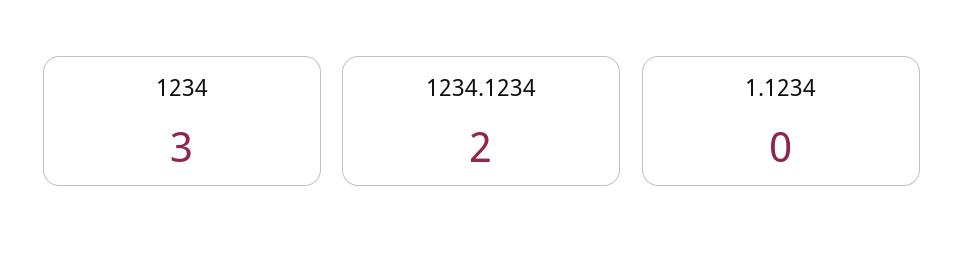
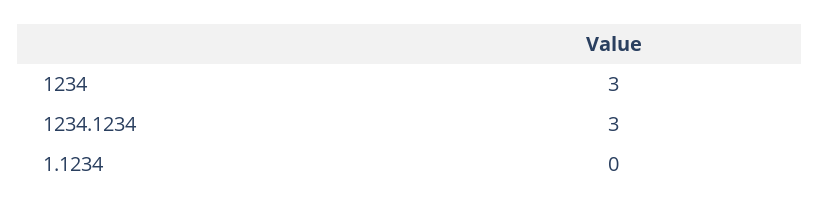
1234.1234: 2 -> 3

